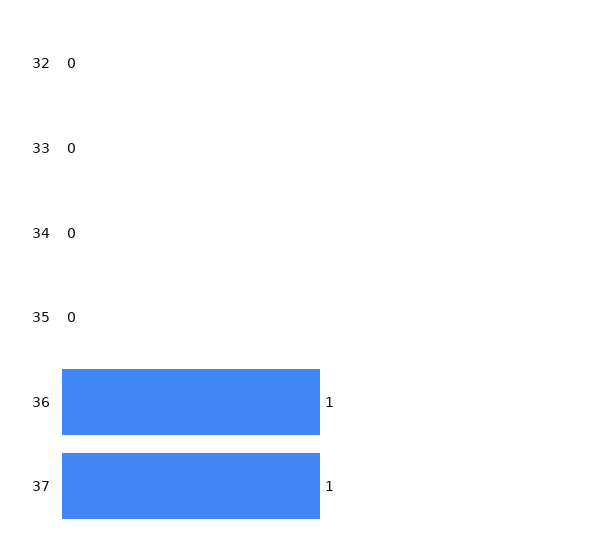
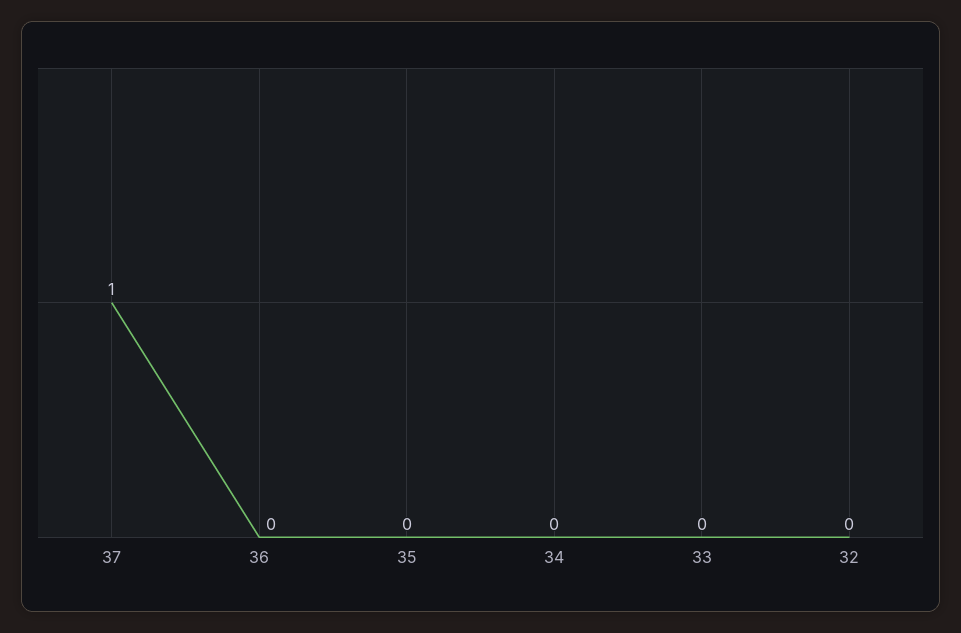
36: 1 -> 0

